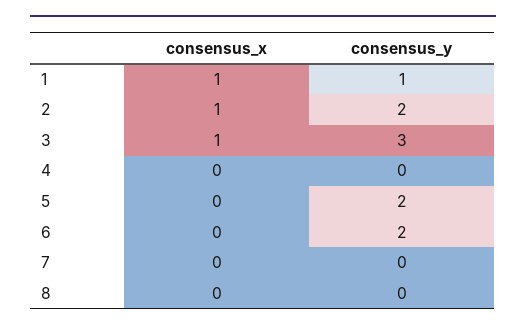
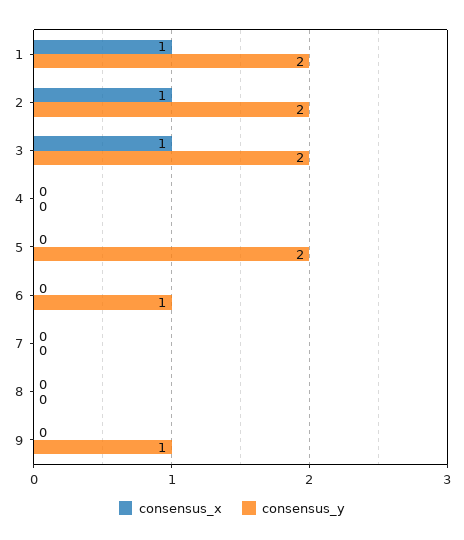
consensus_y, 1: 1 -> 2
consensus_y, 3: 3 -> 2
consensus_y, 6: 2 -> 1
consensus_x, 9: none -> 0
consensus_y, 9: none -> 1

